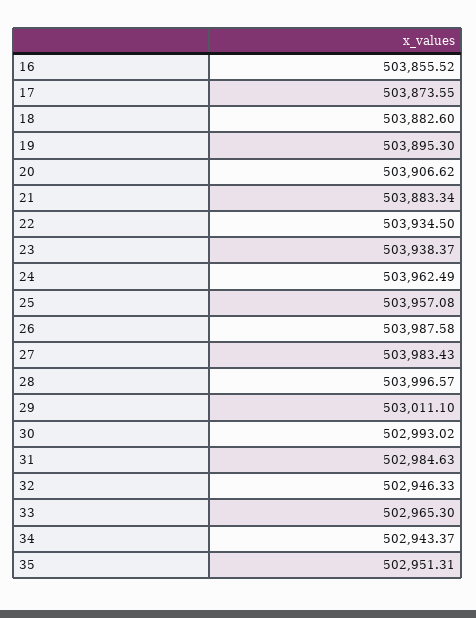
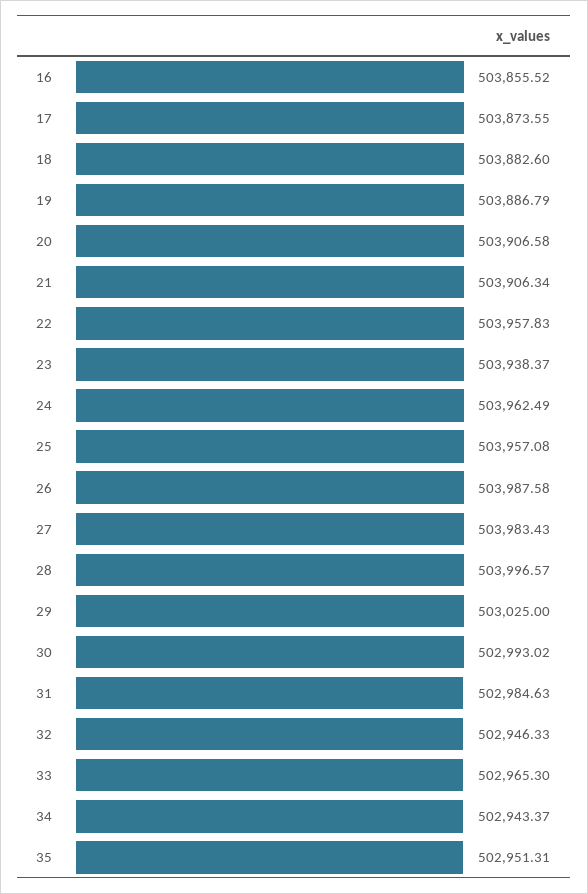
19: 503895.3 -> 503886.79
20: 503906.62 -> 503906.58
21: 503883.34 -> 503906.34
22: 503934.5 -> 503957.83
29: 503011.1 -> 503025

